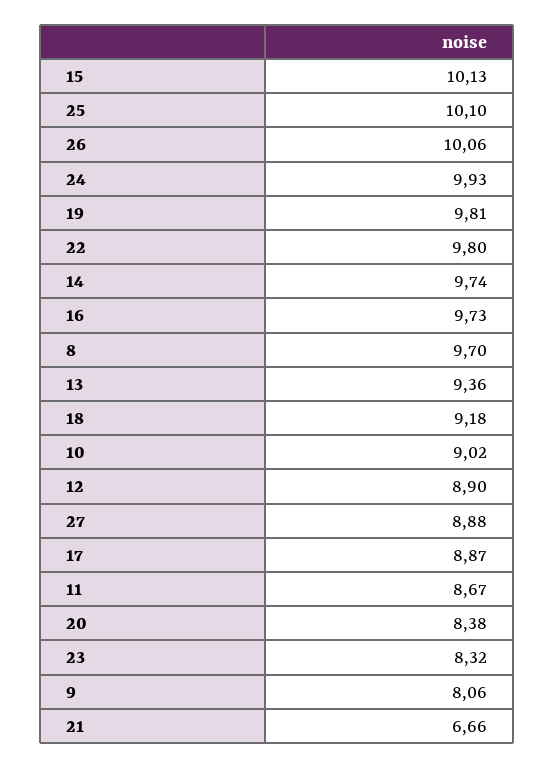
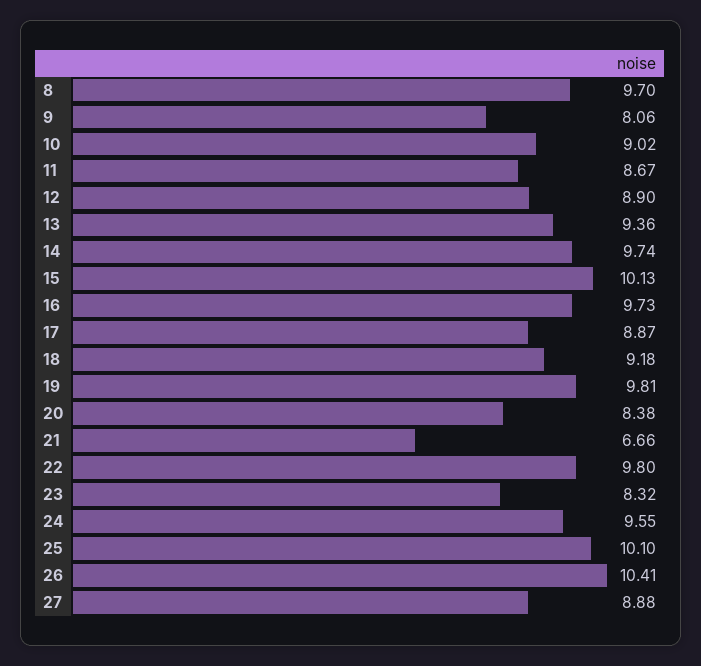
26: 10.06 -> 10.41
24: 9.93 -> 9.55

